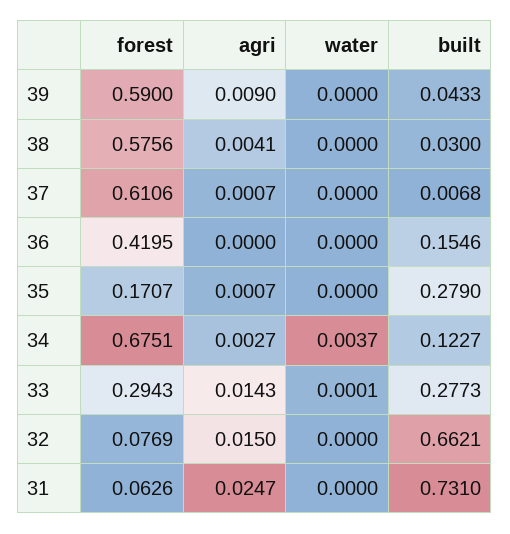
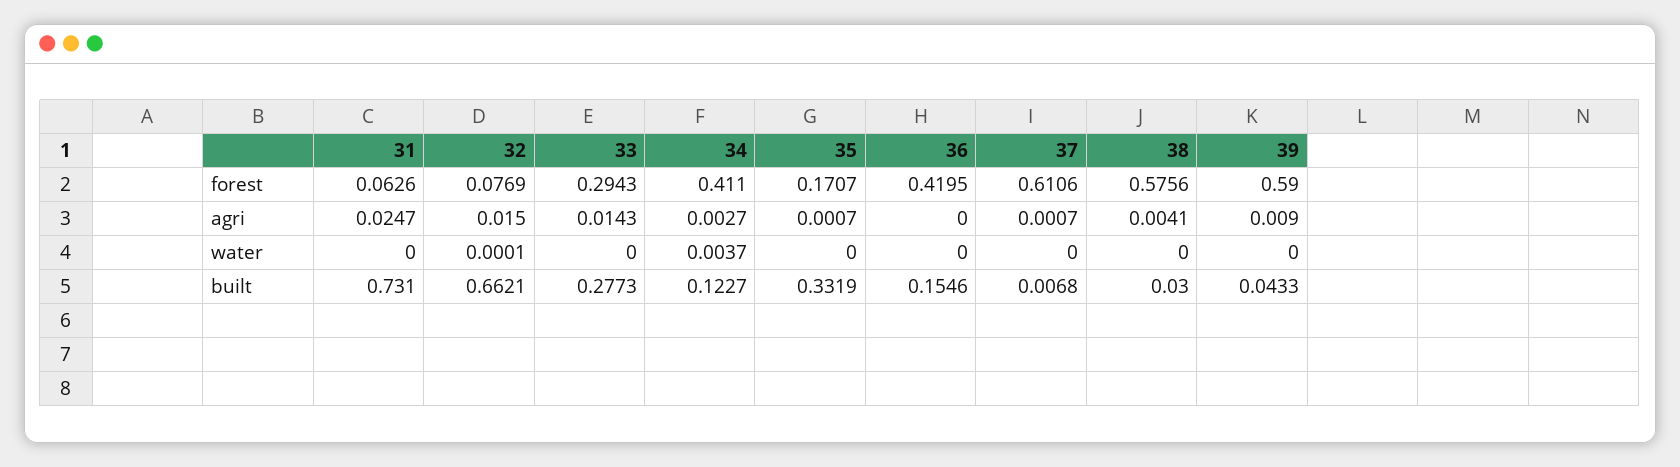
built, 35: 0.279 -> 0.3319
forest, 34: 0.6751 -> 0.411
water, 33: 0.0001 -> 0
water, 32: 0 -> 0.0001

